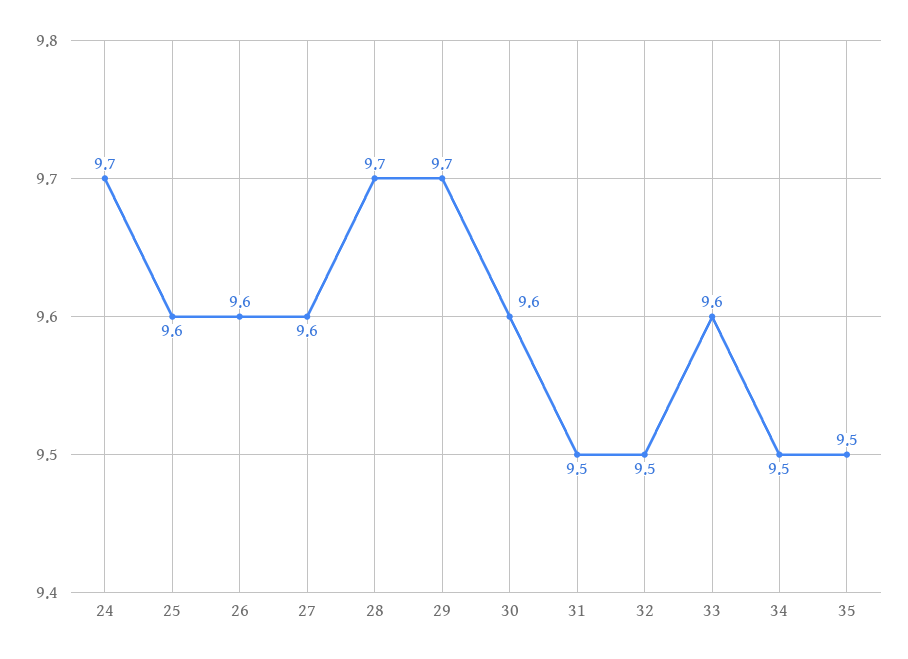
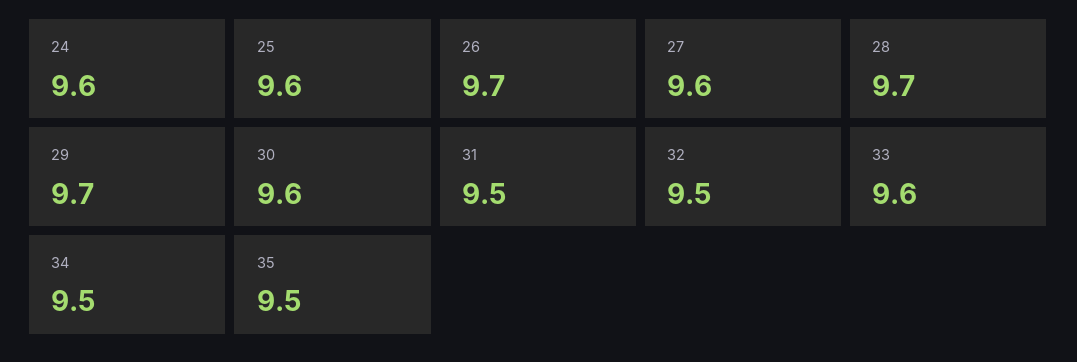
24: 9.7 -> 9.6
26: 9.6 -> 9.7

